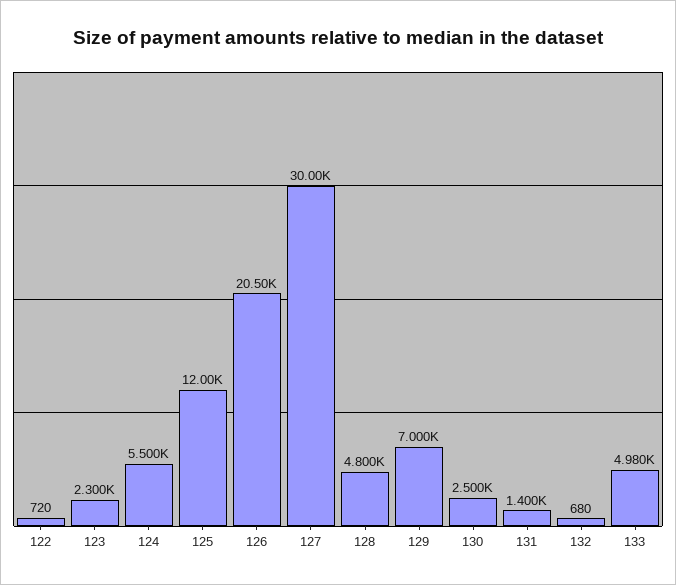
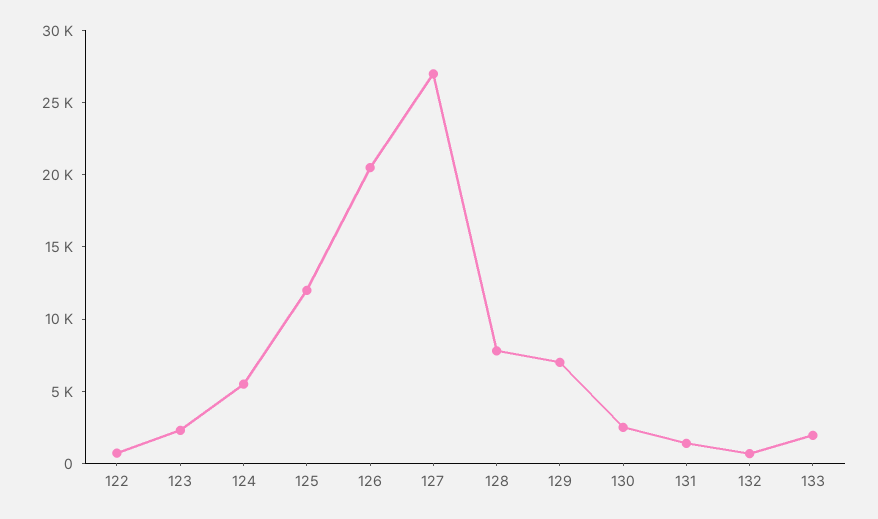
127: 30000 -> 27000
128: 4800 -> 8000
133: 4980 -> 2000

